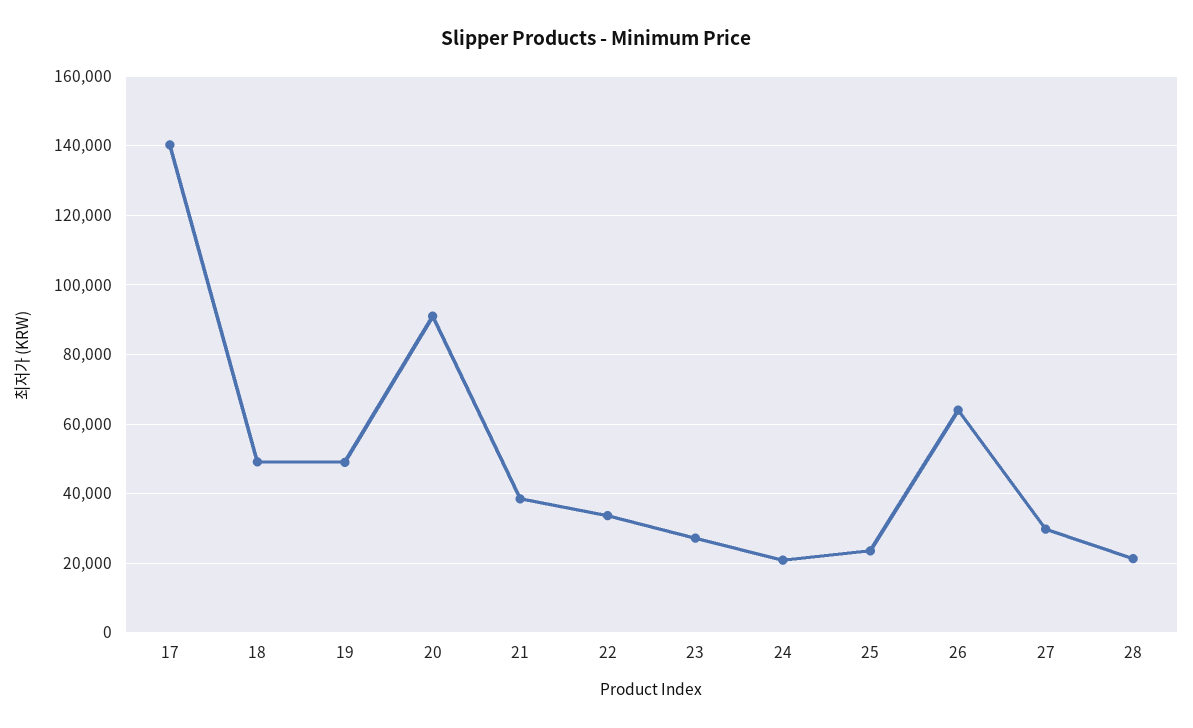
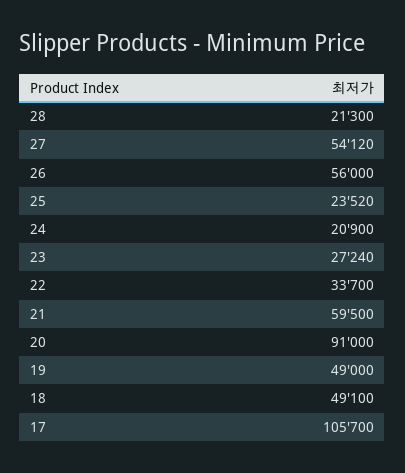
17: 140000 -> 105700
21: 38000 -> 59500
26: 64000 -> 56000
27: 30000 -> 54120

